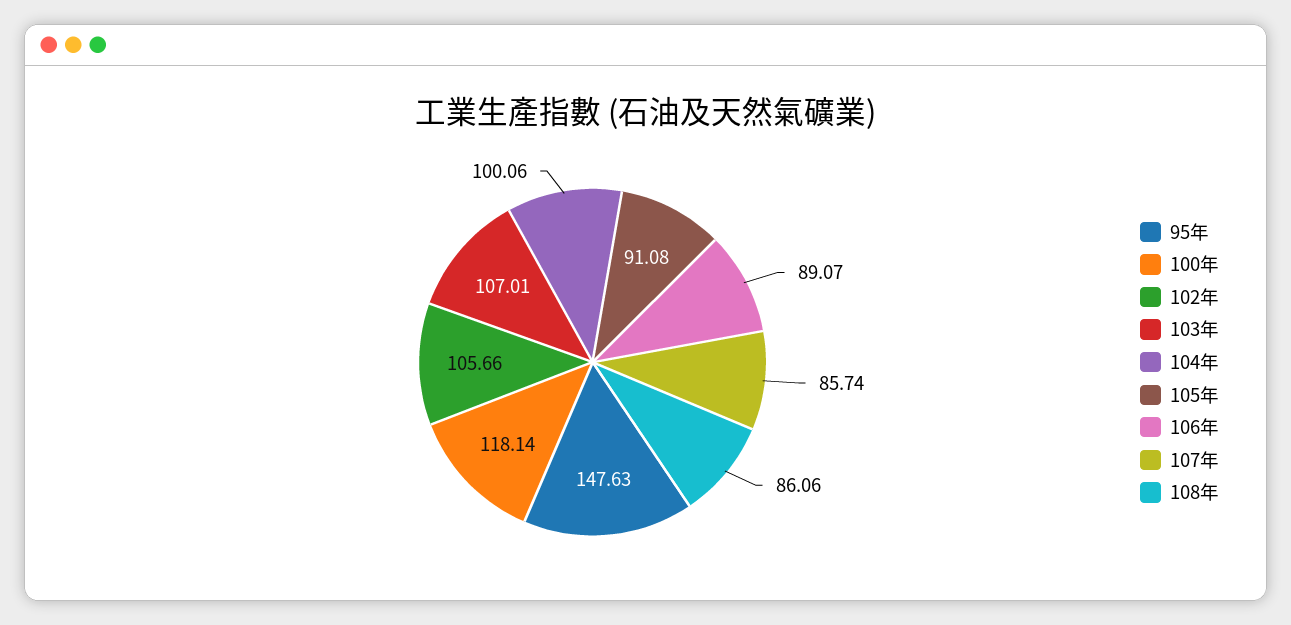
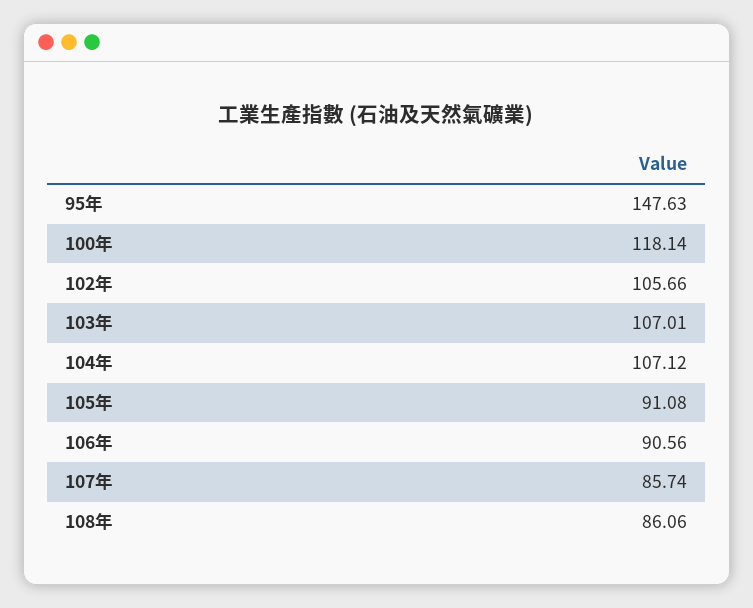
104年: 100.06 -> 107.12
106年: 89.07 -> 90.56

